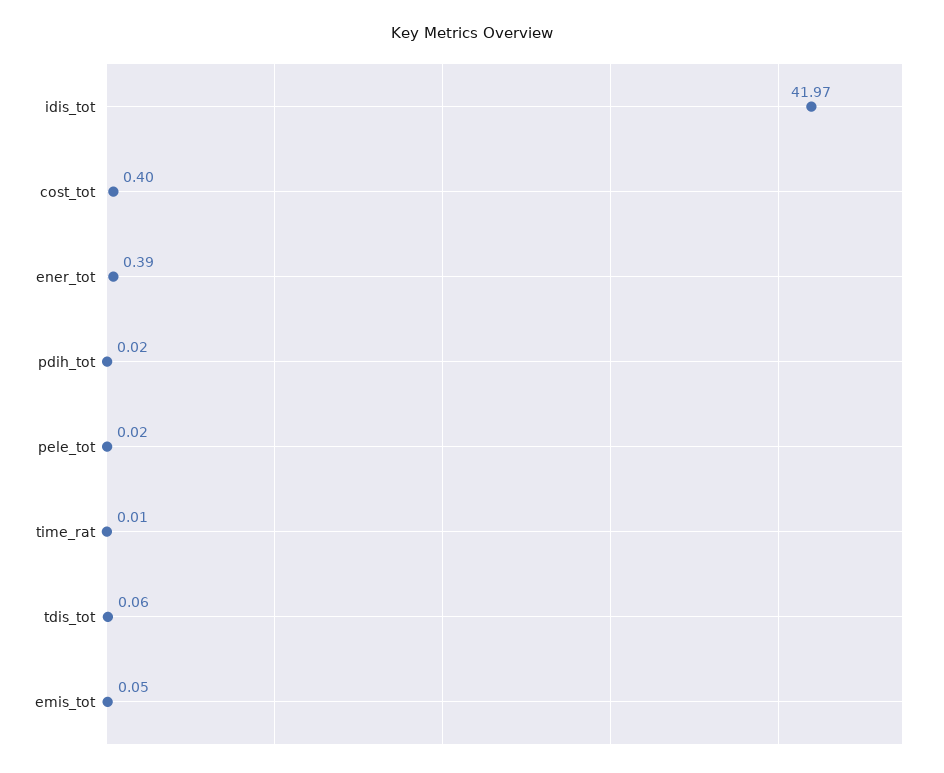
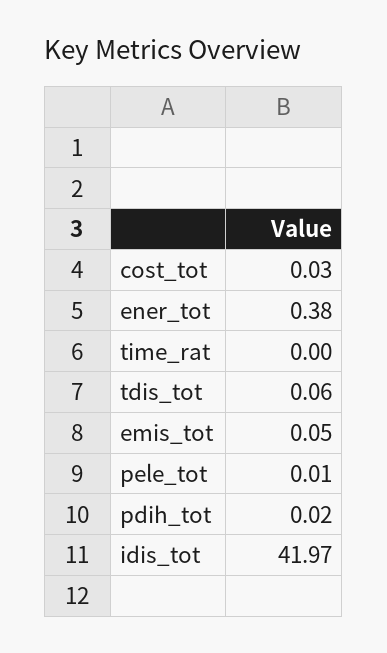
cost_tot: 0.4 -> 0.03
ener_tot: 0.39 -> 0.38
pele_tot: 0.02 -> 0.01
time_rat: 0.01 -> 0

